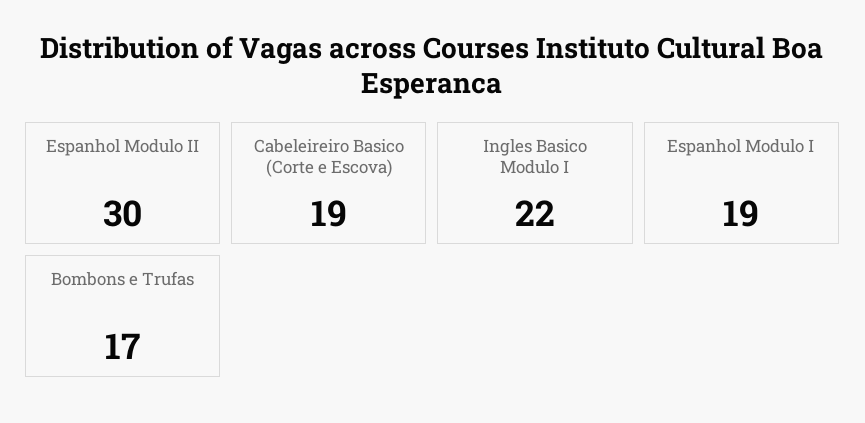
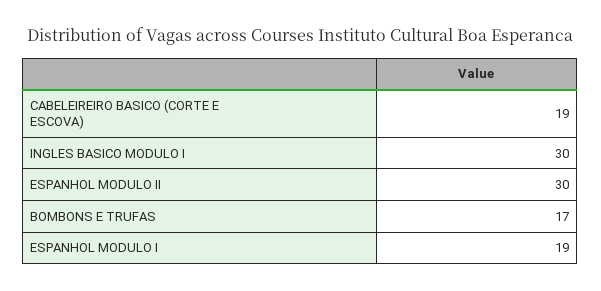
Ingles Basico Modulo I: 22 -> 30

